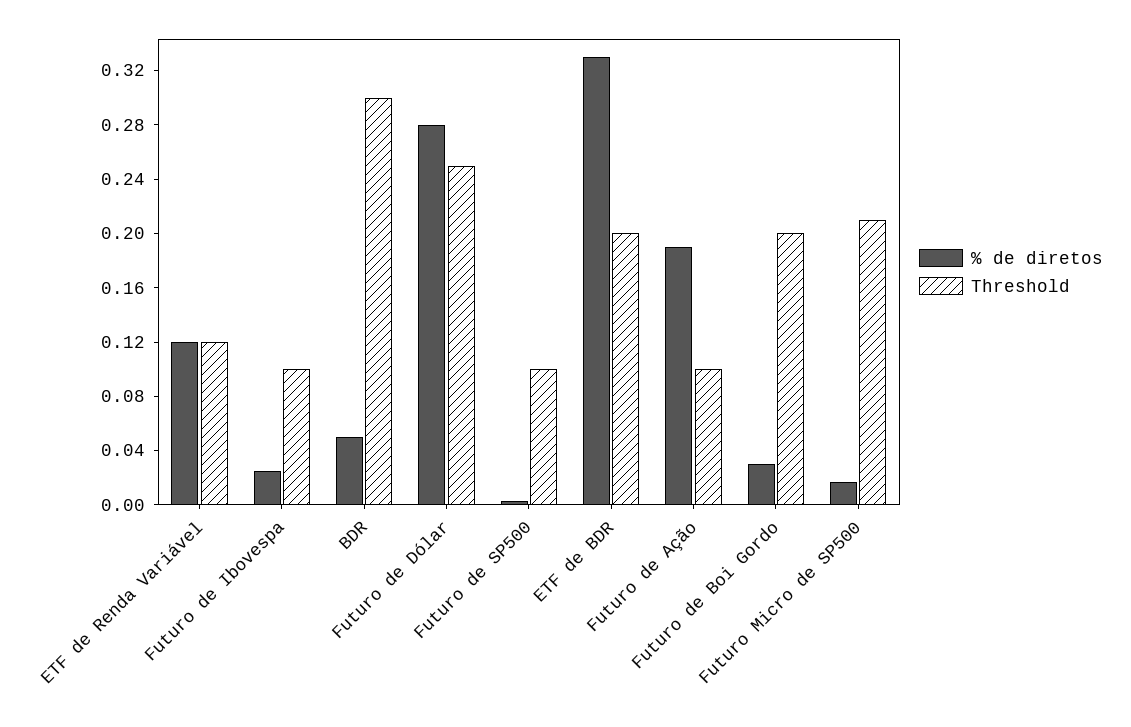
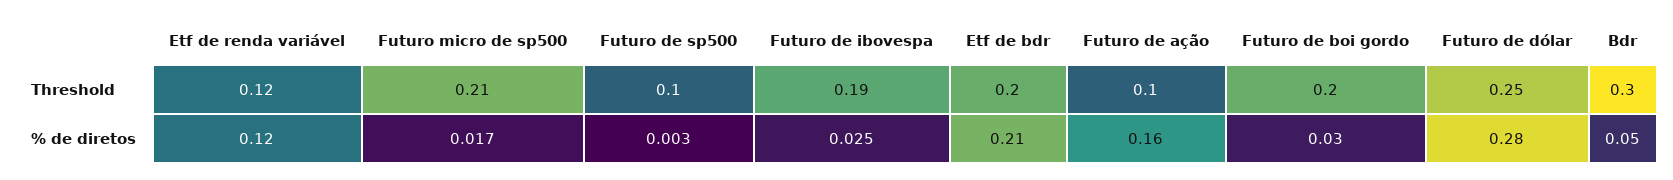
Threshold, Futuro de Ibovespa: 0.1 -> 0.19
% de diretos, ETF de BDR: 0.33 -> 0.21
% de diretos, Futuro de Ação: 0.19 -> 0.16

